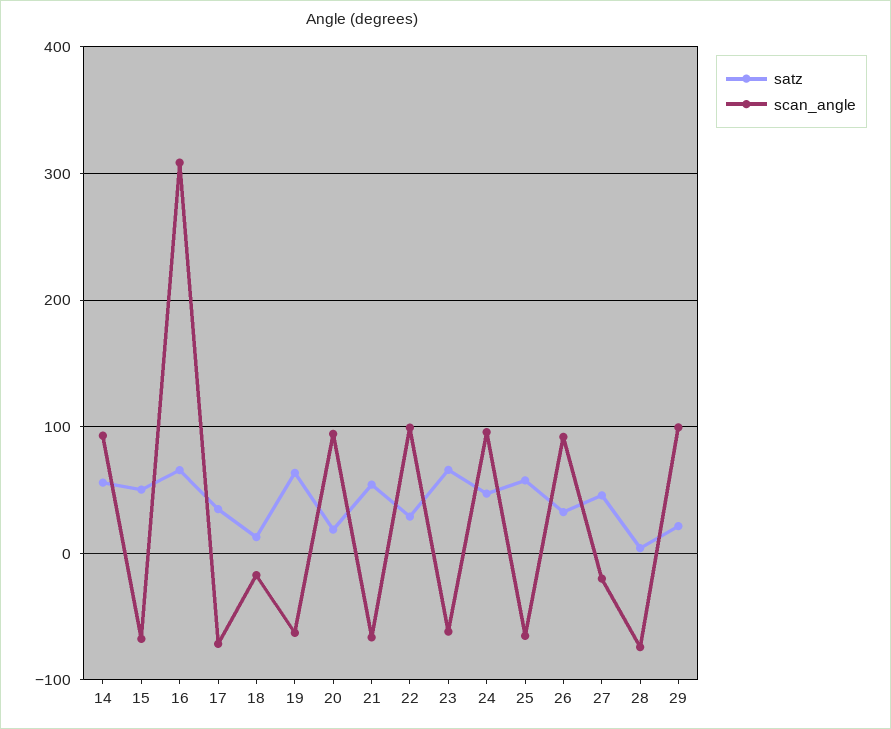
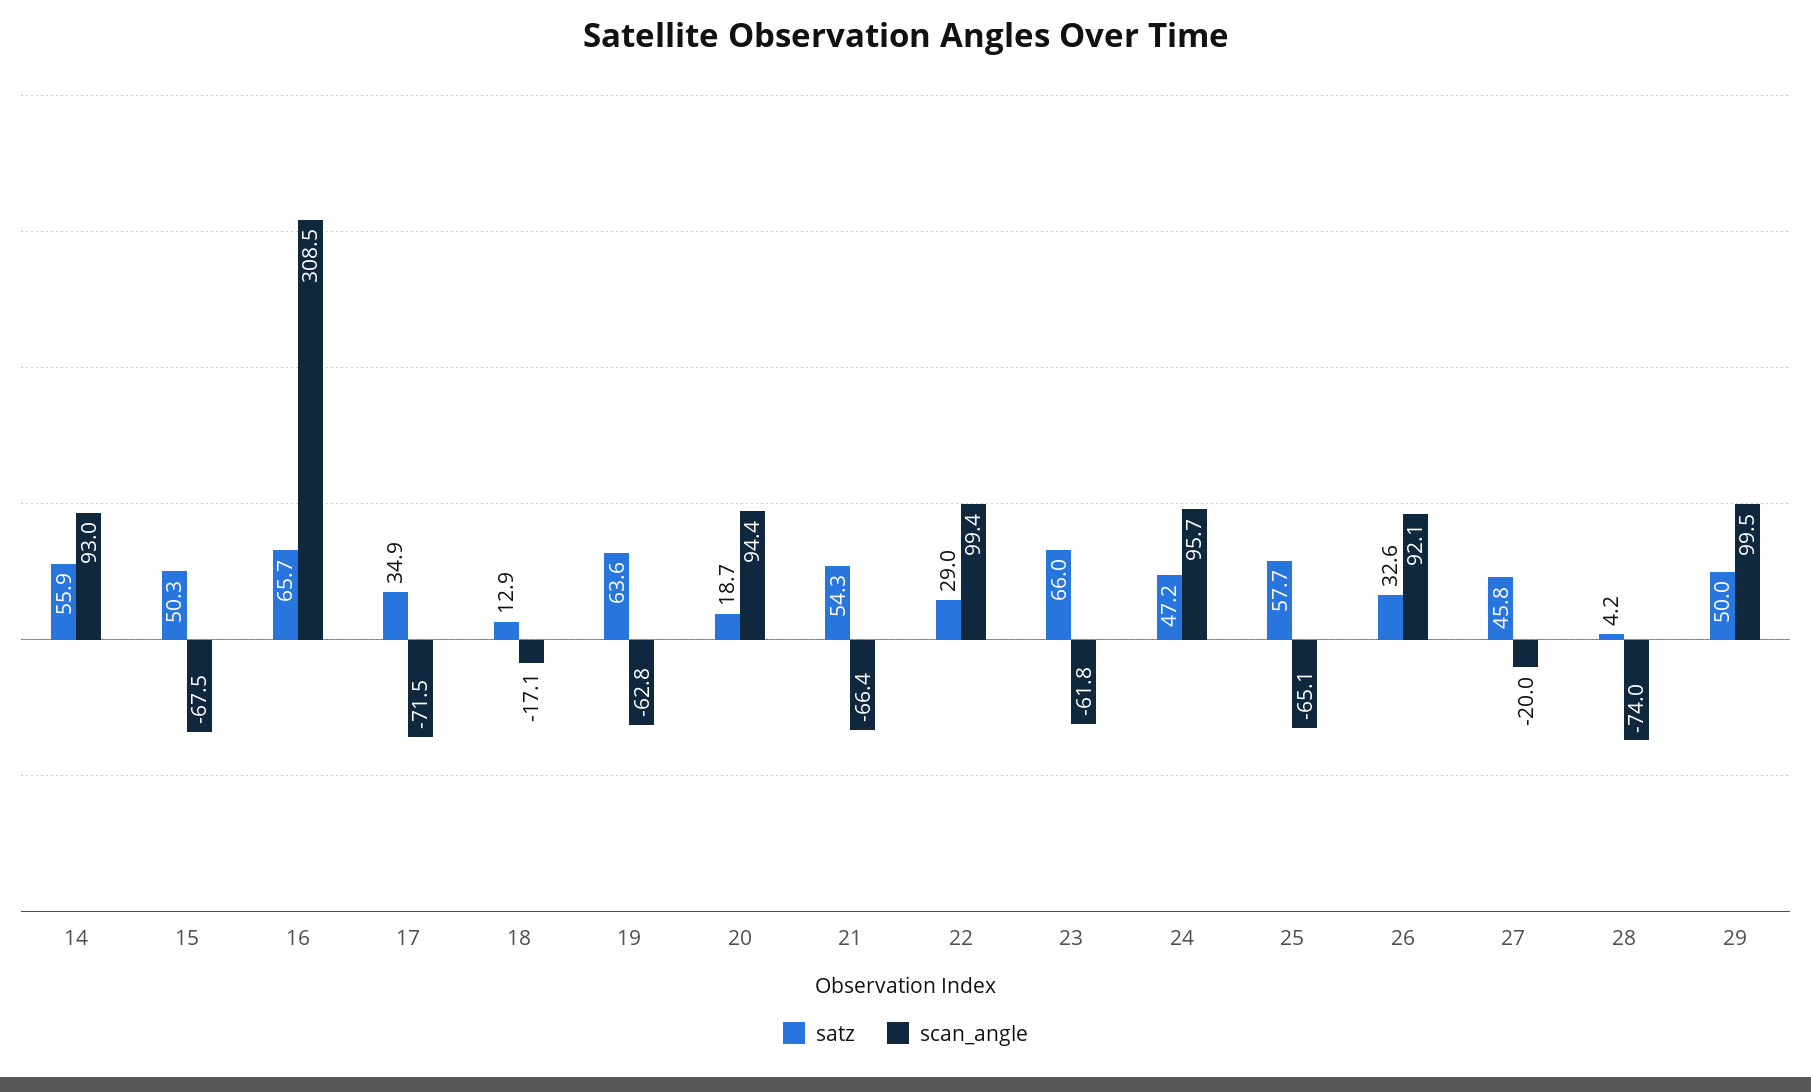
satz, 29: 20 -> 50

